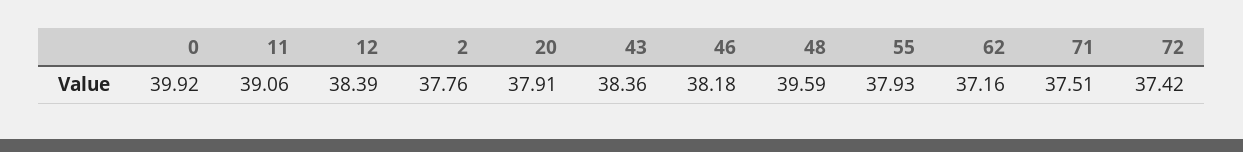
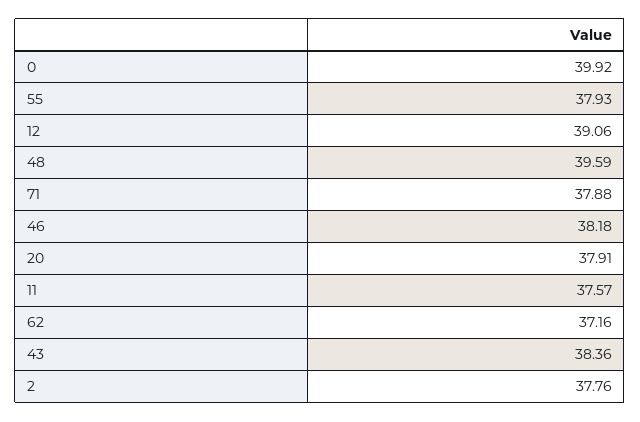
11: 39.06 -> 37.57
12: 38.39 -> 39.06
71: 37.51 -> 37.88
72: 37.42 -> none

